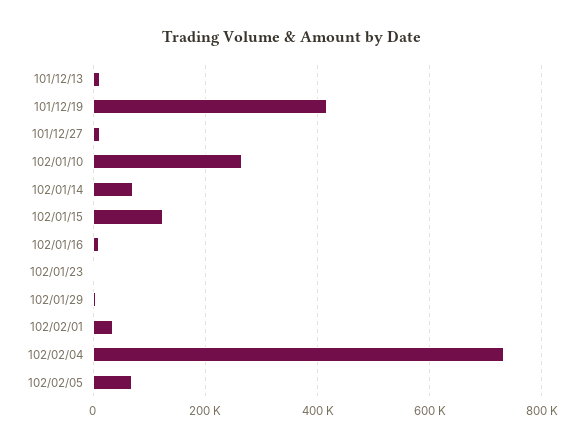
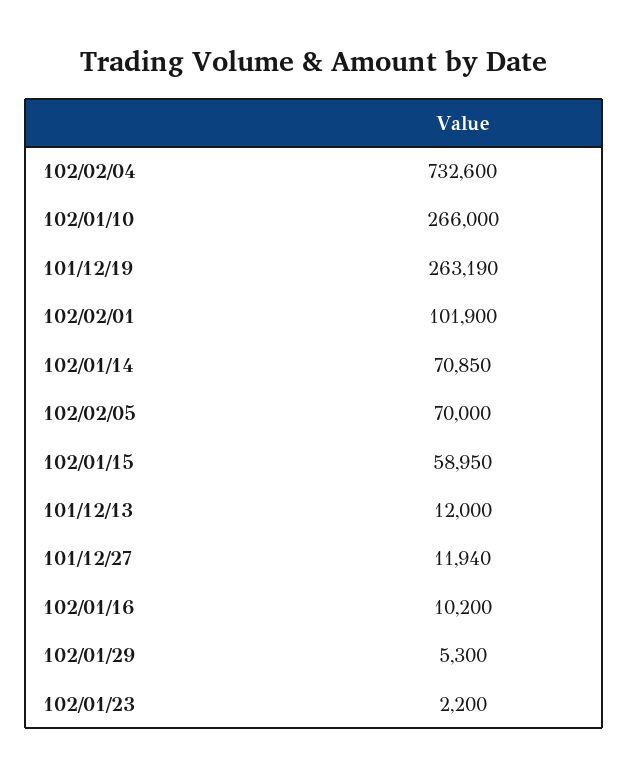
101/12/19: 420000 -> 263190
102/01/15: 120000 -> 58950
102/02/01: 40000 -> 101900

